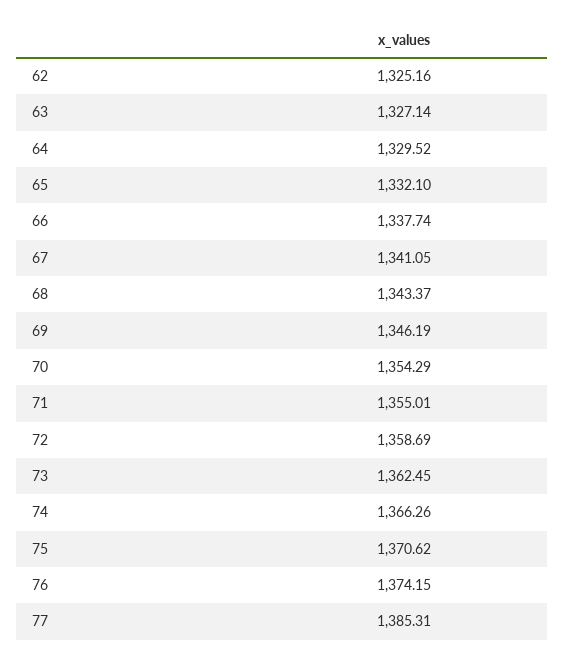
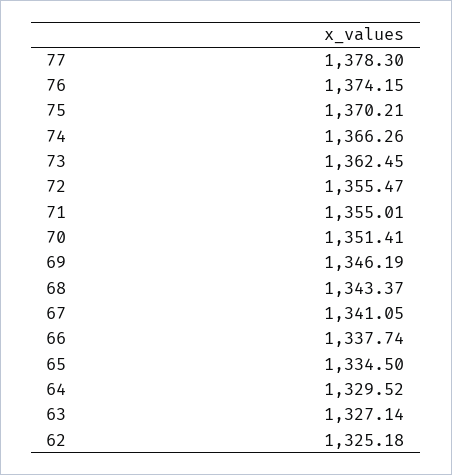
62: 1325.16 -> 1325.18
65: 1332.1 -> 1334.5
70: 1354.29 -> 1351.41
72: 1358.69 -> 1355.47
75: 1370.62 -> 1370.21
77: 1385.31 -> 1378.3

